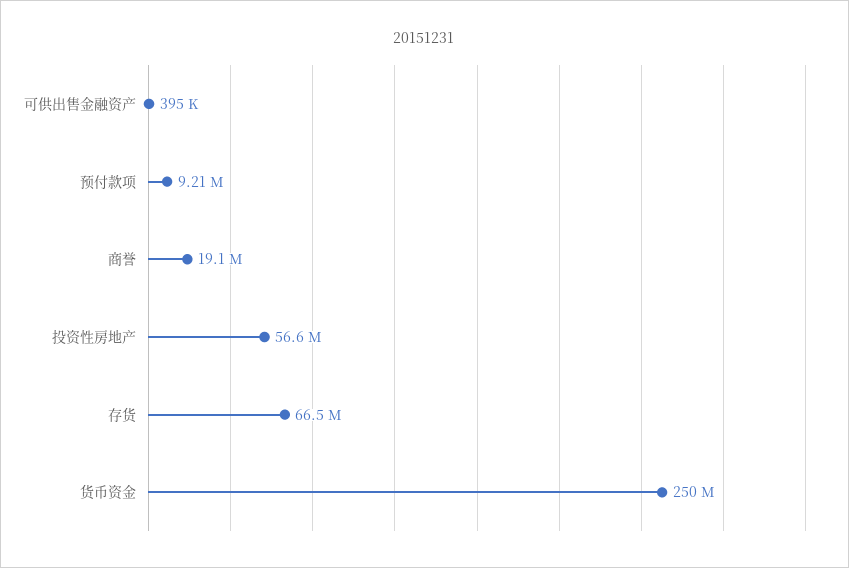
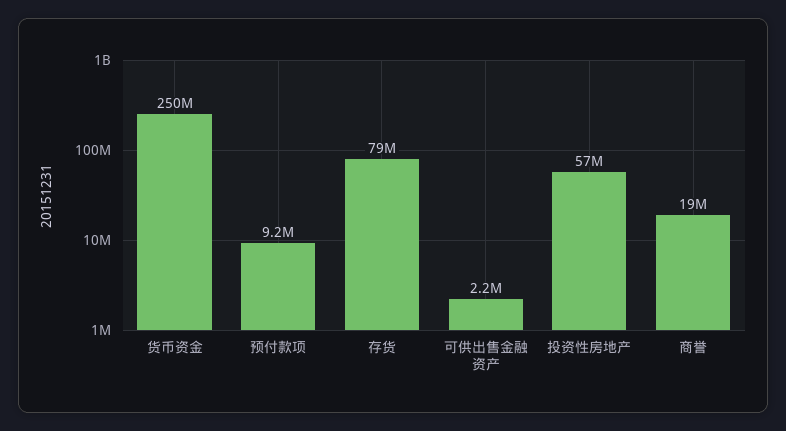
可供出售金融资产: 395000 -> 2200000
存货: 66500000 -> 79000000

